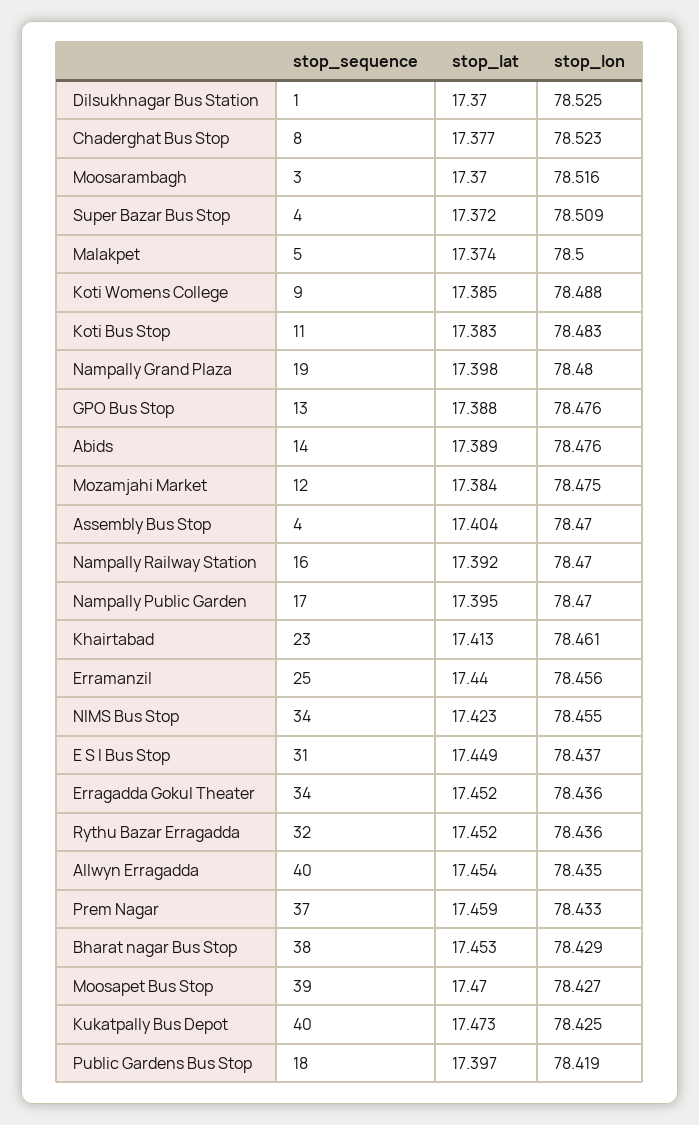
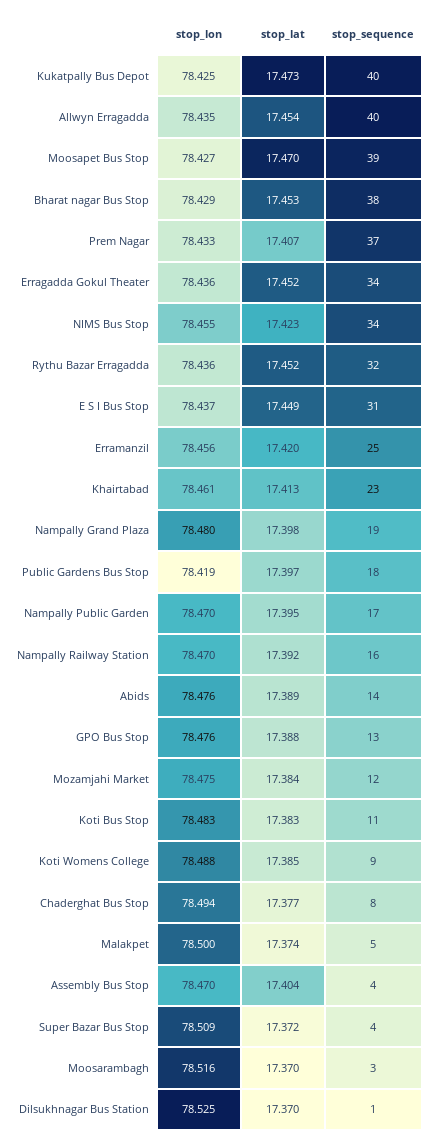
stop_lon, Chaderghat Bus Stop: 78.523 -> 78.494
stop_lat, Erramanzil: 17.44 -> 17.42
stop_lat, Prem Nagar: 17.459 -> 17.407

